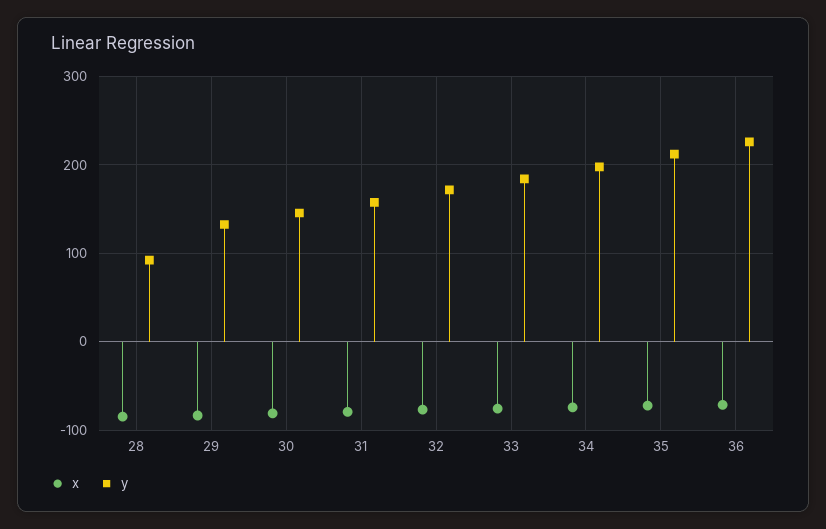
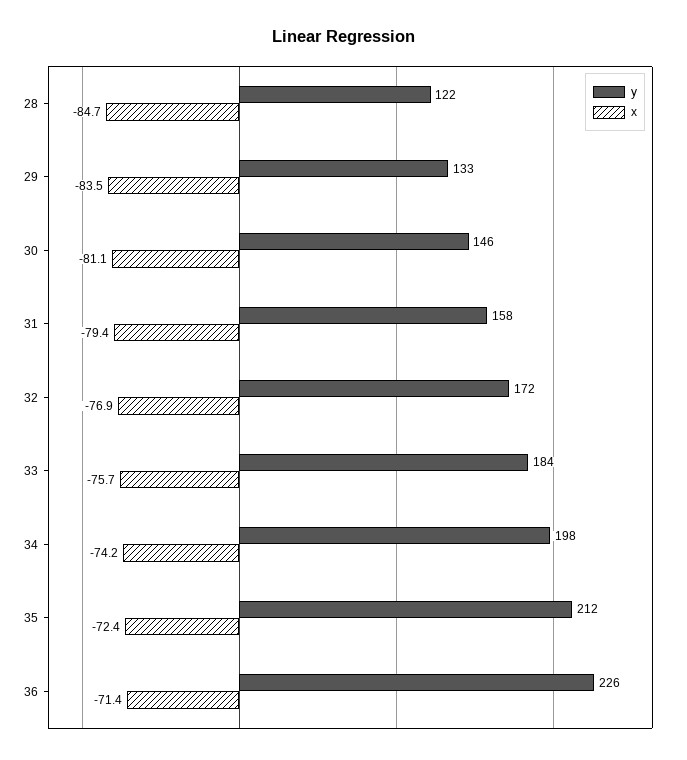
y, 28: 90 -> 122

